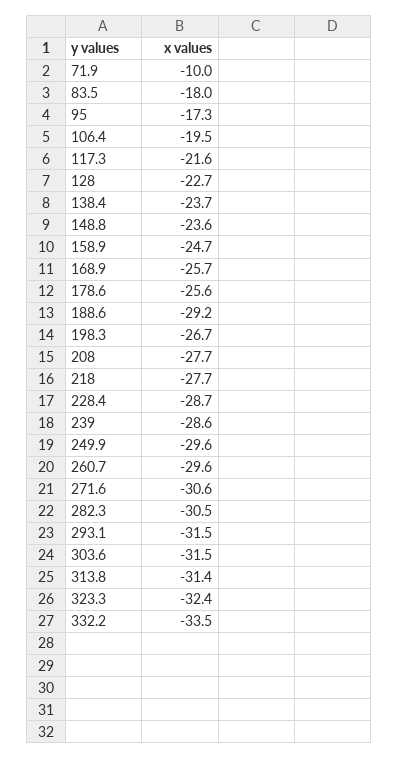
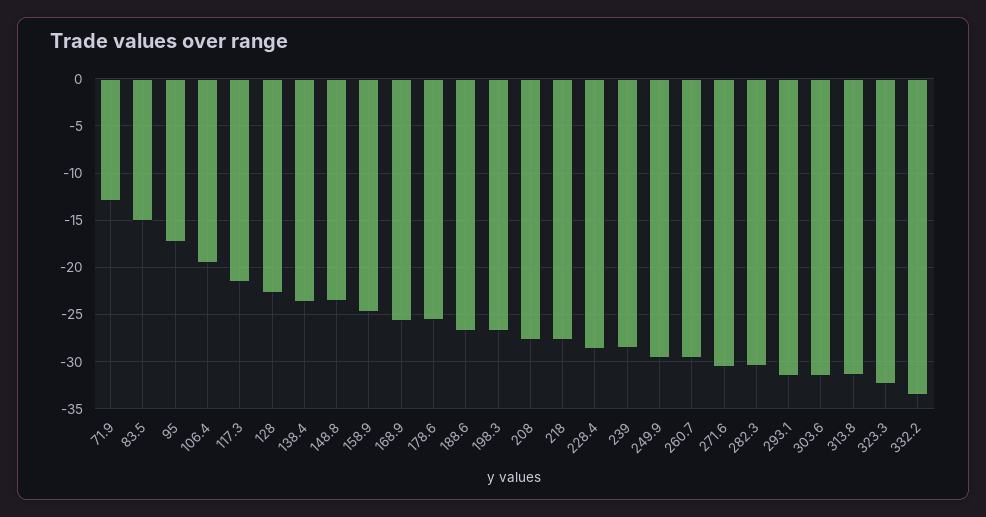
71.9: -10 -> -13
83.5: -18 -> -15
188.6: -29.2 -> -27

